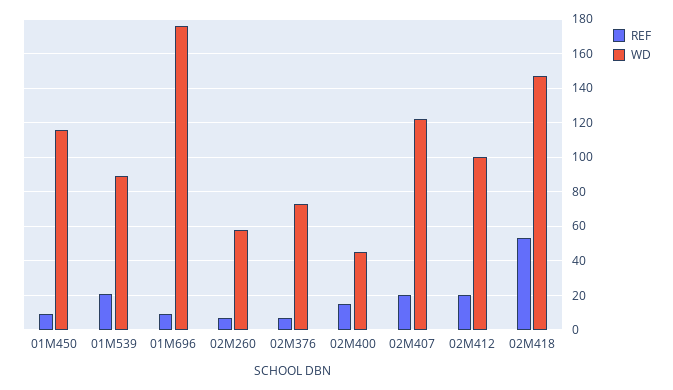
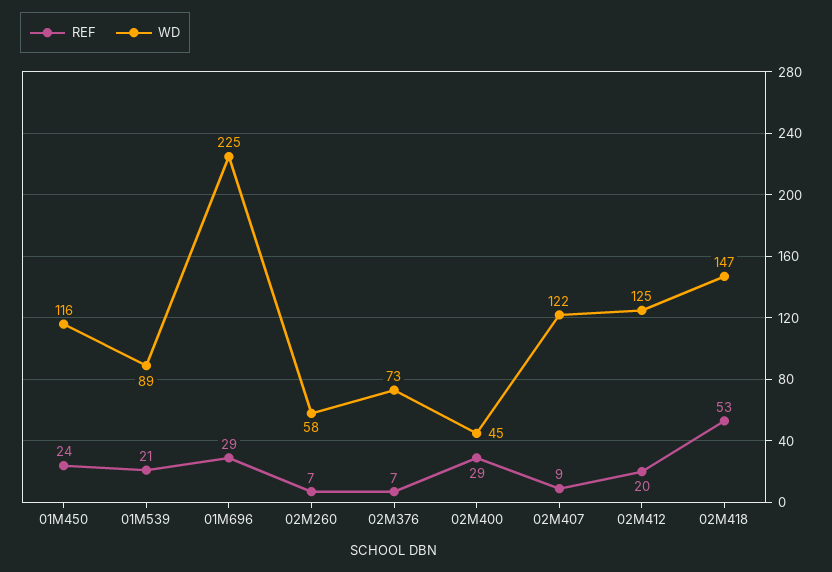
REF, 01M450: 10 -> 24
REF, 01M696: 10 -> 29
WD, 01M696: 175 -> 225
REF, 02M400: 15 -> 29
REF, 02M407: 20 -> 9
WD, 02M412: 100 -> 125

